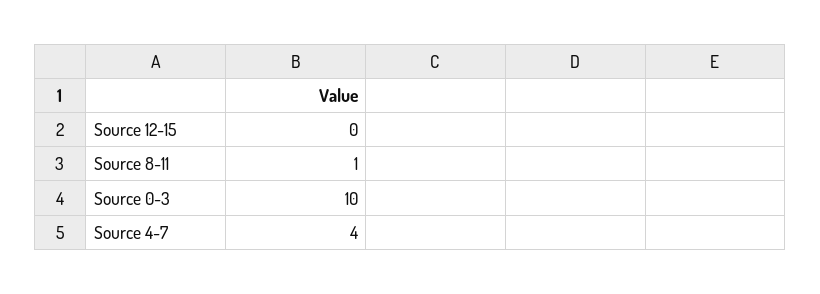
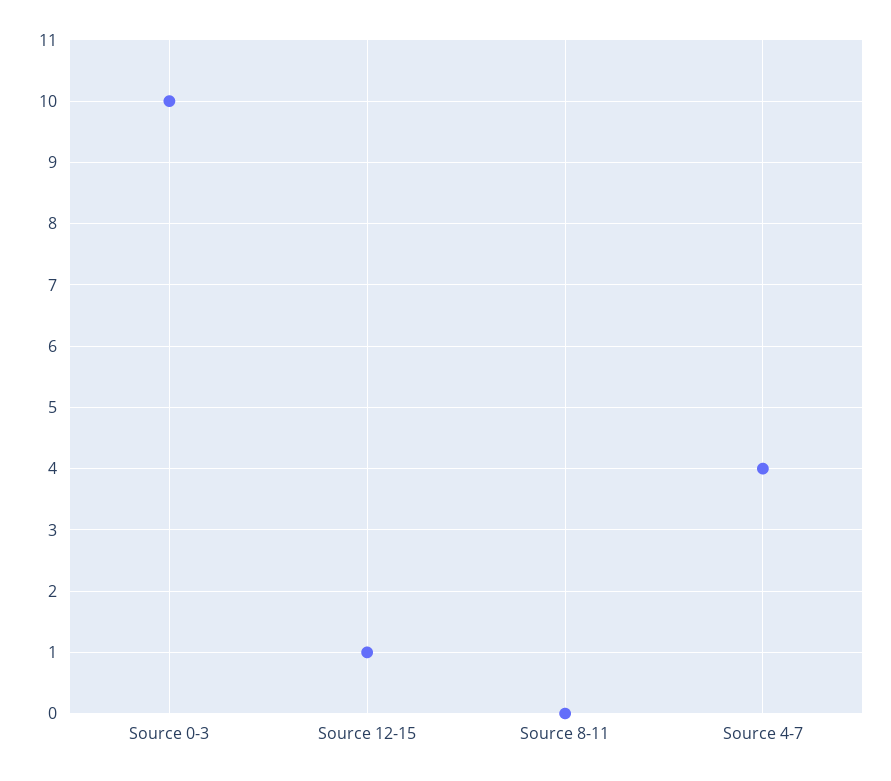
Source 12-15: 0 -> 1
Source 8-11: 1 -> 0

